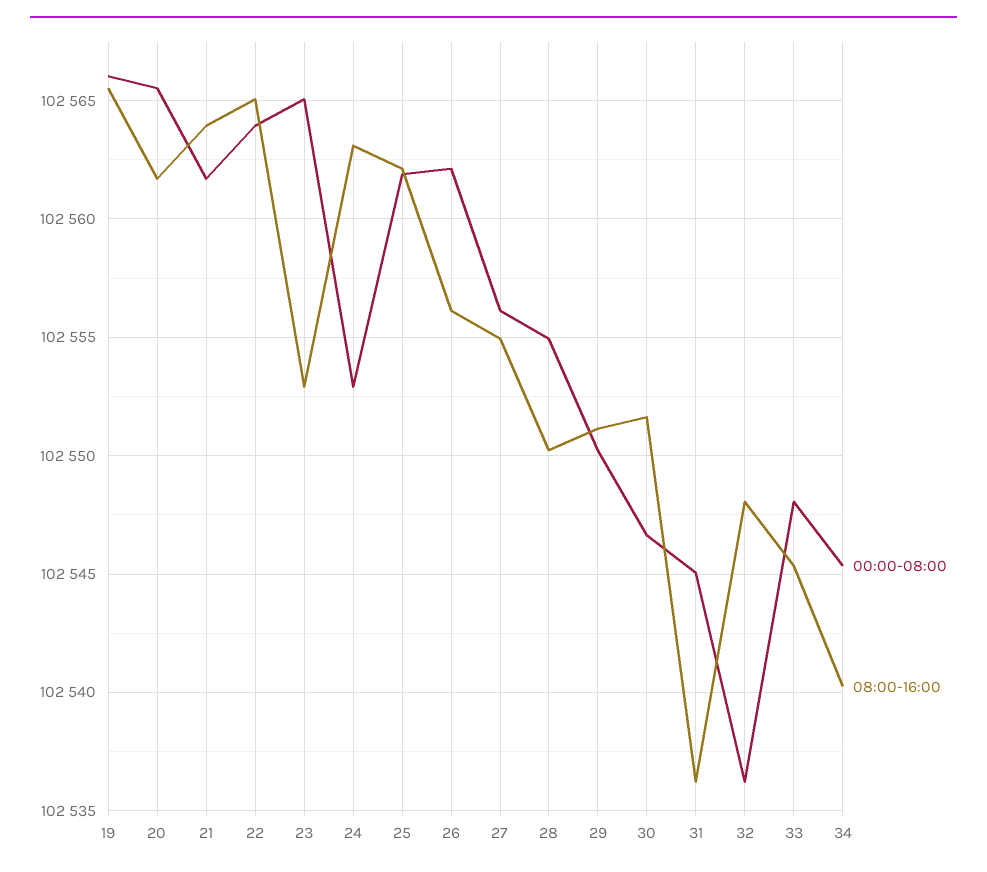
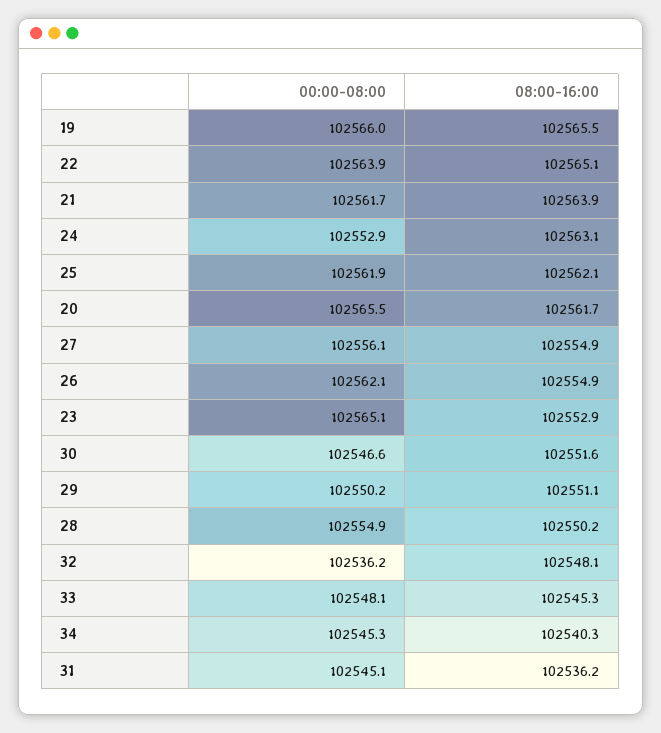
08:00-16:00, 26: 102556 -> 102554.9

